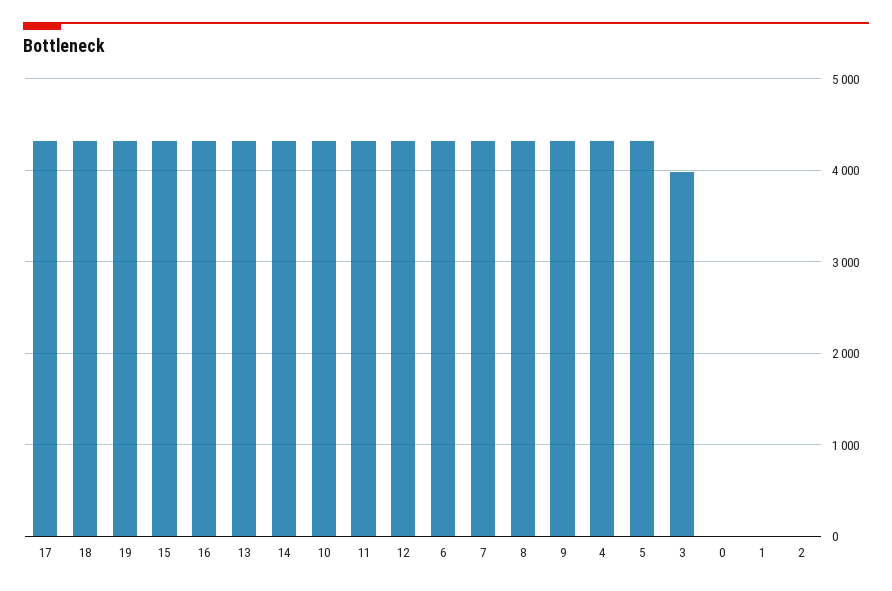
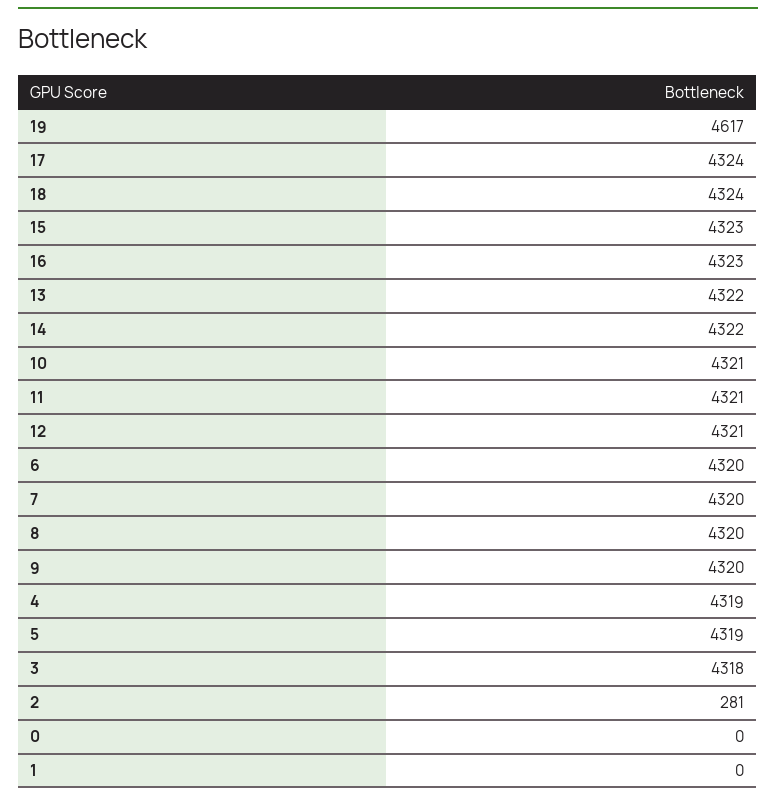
19: 4300 -> 4617
3: 4000 -> 4318
2: 0 -> 281

